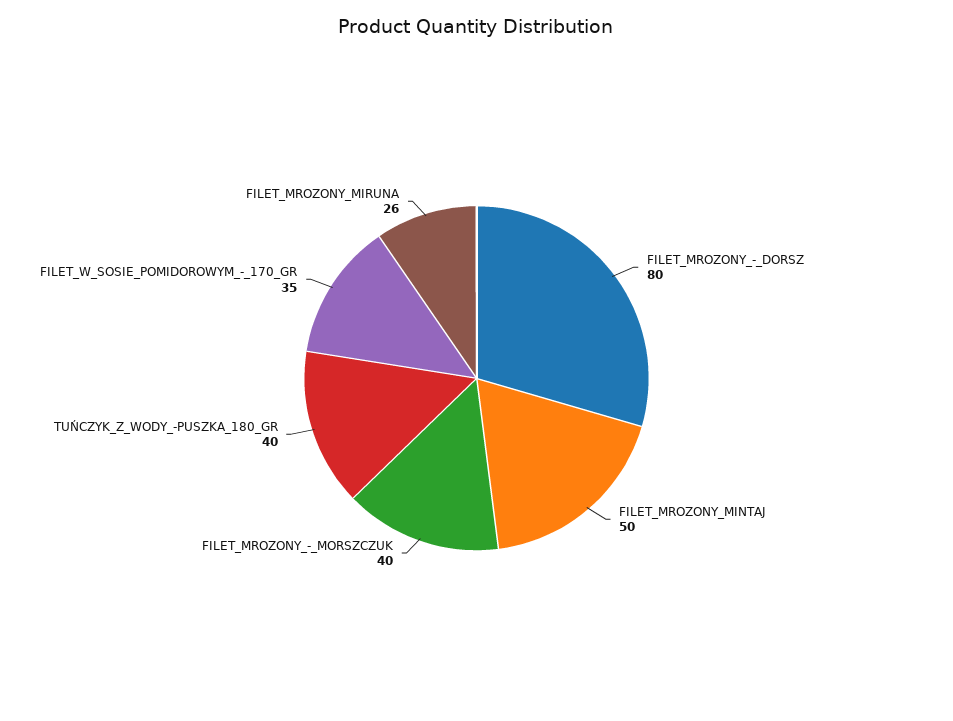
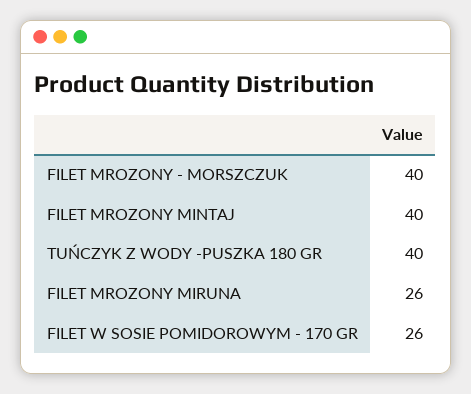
FILET_MROZONY_-_DORSZ: 80 -> none
FILET_MROZONY_MINTAJ: 50 -> 40
FILET_W_SOSIE_POMIDOROWYM_-_170_GR: 35 -> 26

